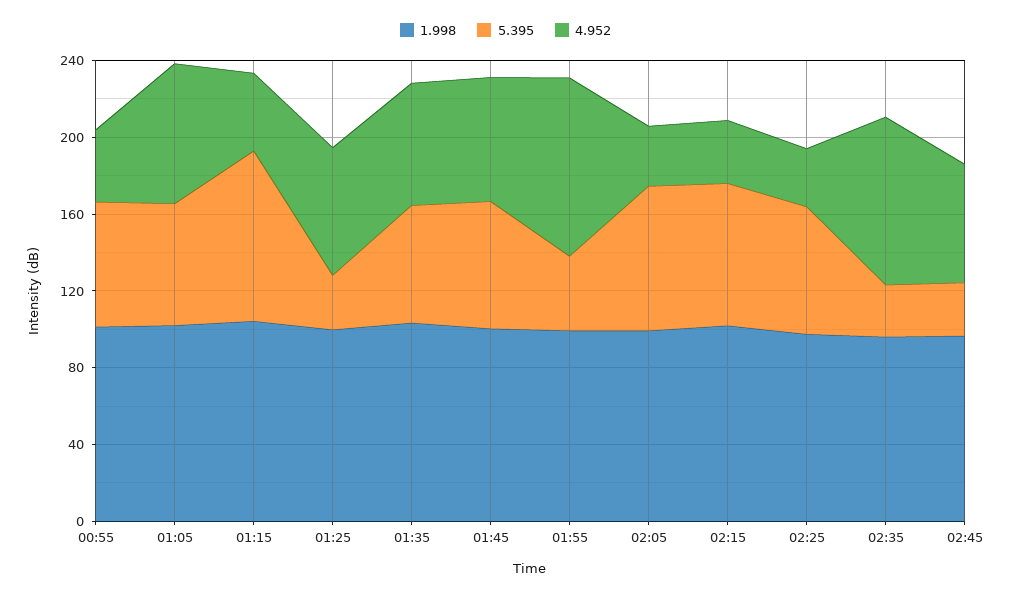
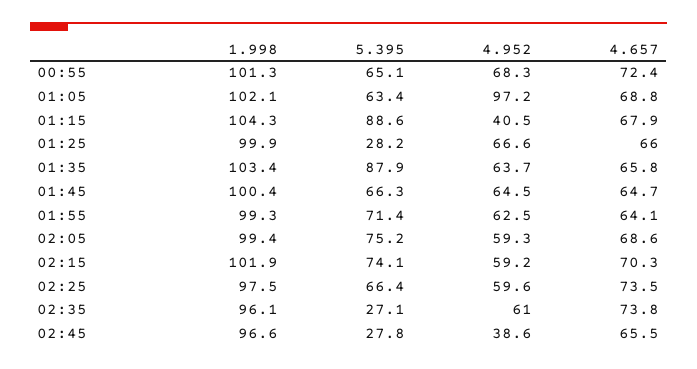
4.952, 00:55: 40 -> 68.3
4.952, 01:05: 70 -> 97.2
5.395, 01:35: 60 -> 87.9
5.395, 01:55: 40 -> 71.4
4.952, 01:55: 90 -> 62.5
4.952, 02:05: 30 -> 59.3
4.952, 02:15: 30 -> 59.2
4.952, 02:25: 30 -> 59.6
4.952, 02:35: 90 -> 61
4.952, 02:45: 60 -> 38.6
4.657, 00:55: none -> 72.4
4.657, 01:05: none -> 68.8
4.657, 01:15: none -> 67.9
4.657, 01:25: none -> 66
4.657, 01:35: none -> 65.8
4.657, 01:45: none -> 64.7
4.657, 01:55: none -> 64.1
4.657, 02:05: none -> 68.6
4.657, 02:15: none -> 70.3
4.657, 02:25: none -> 73.5
4.657, 02:35: none -> 73.8
4.657, 02:45: none -> 65.5

